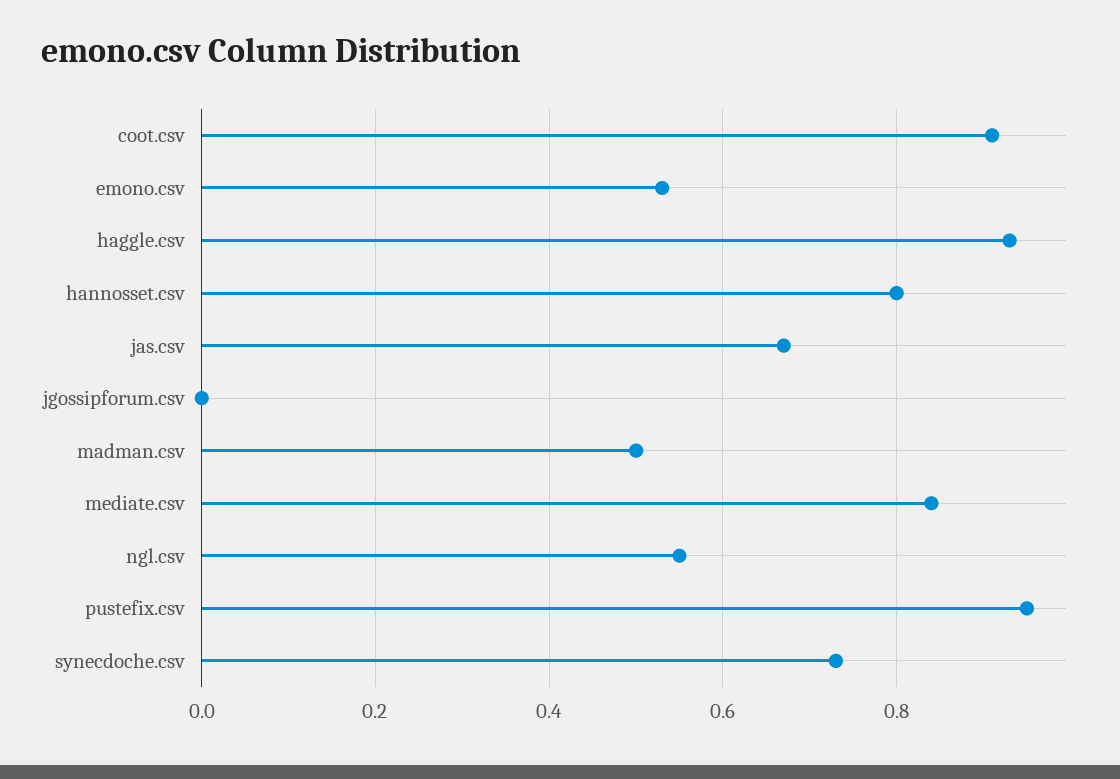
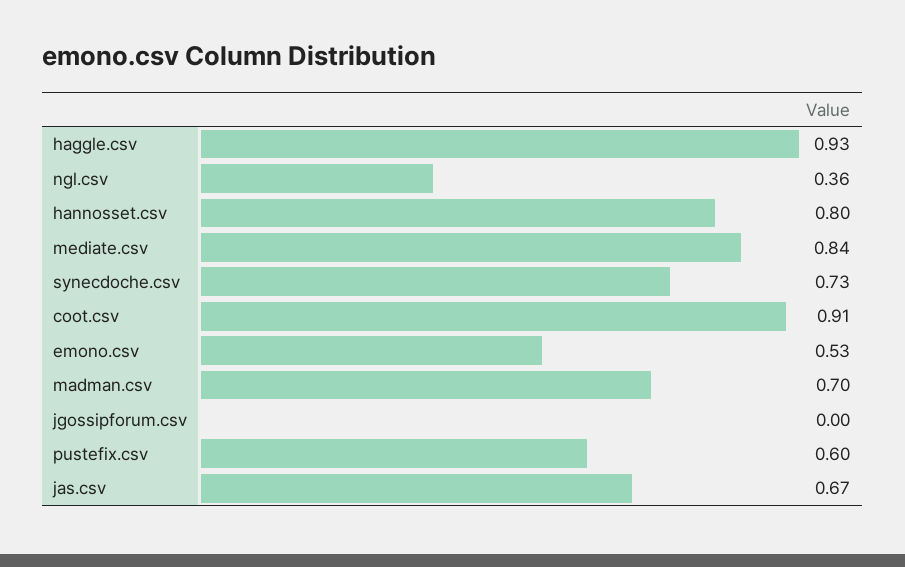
madman.csv: 0.5 -> 0.7
ngl.csv: 0.55 -> 0.36
pustefix.csv: 0.95 -> 0.6

